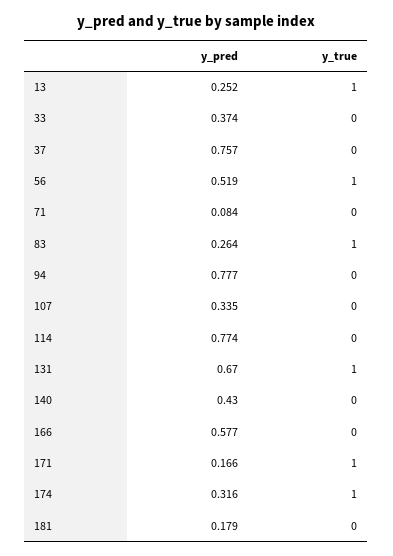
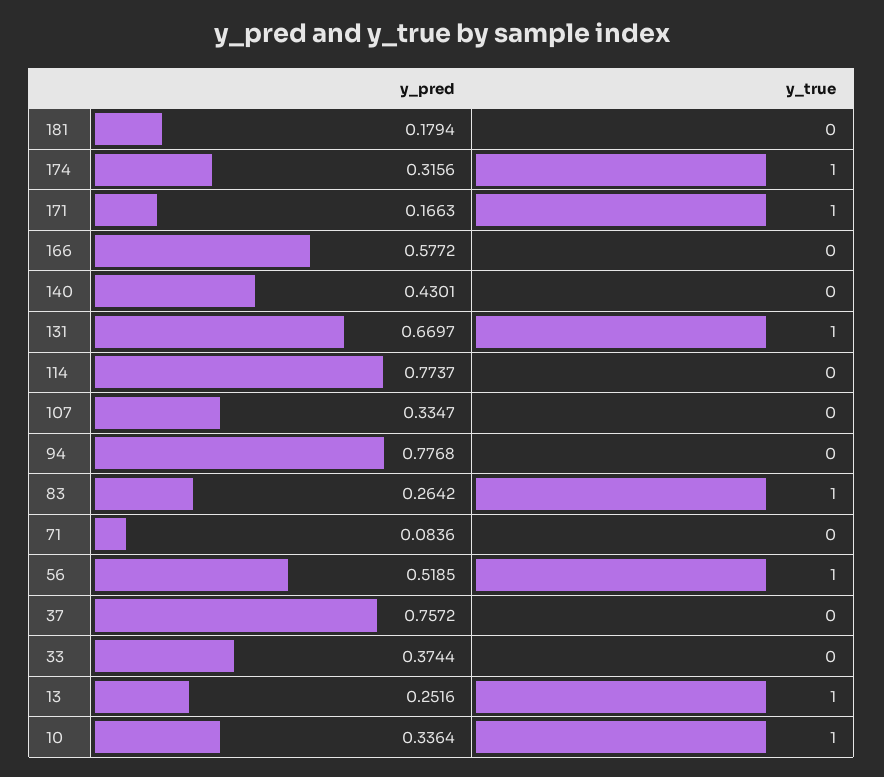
y_pred, 10: none -> 0.3364
y_true, 10: none -> 1

